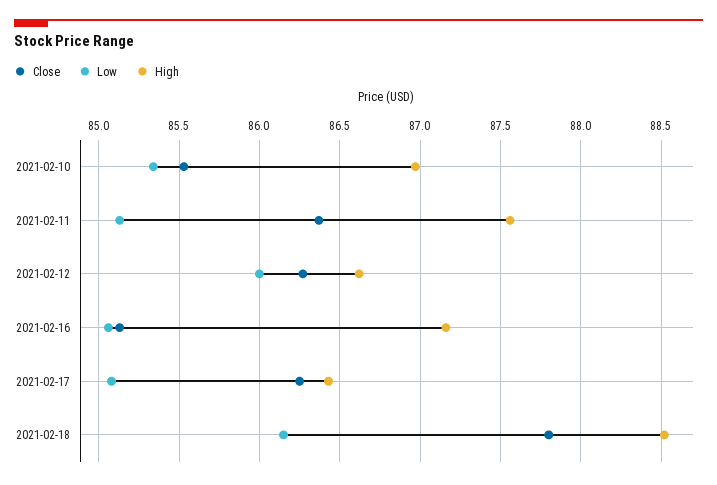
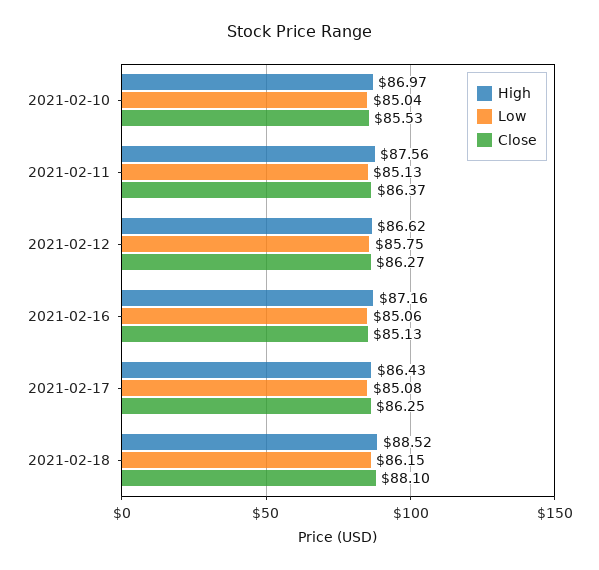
Low, 2021-02-10: 85.35 -> 85.04
Low, 2021-02-12: 86 -> 85.75
Close, 2021-02-18: 87.8 -> 88.1

